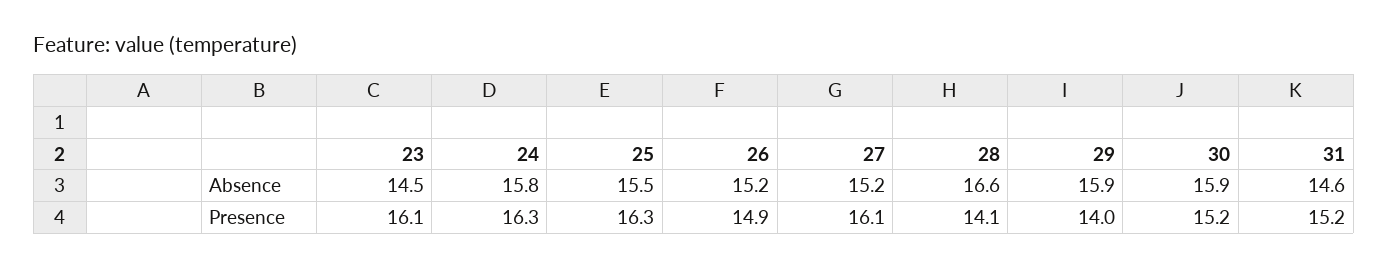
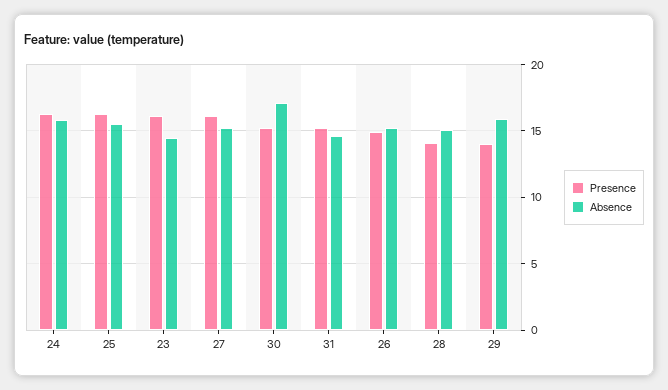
Absence, 28: 16.6 -> 15
Absence, 30: 15.9 -> 17

